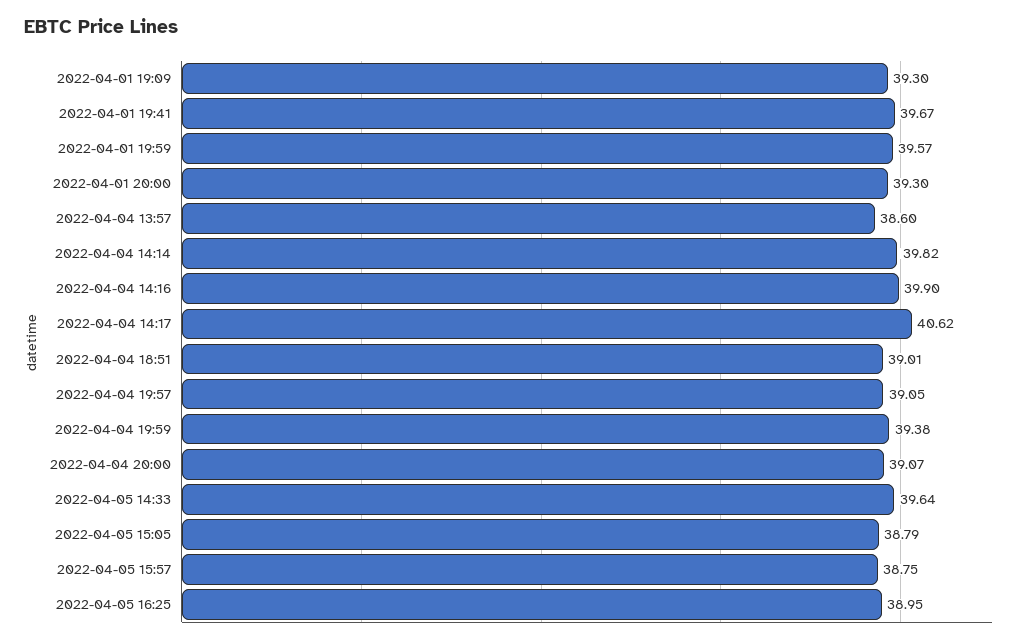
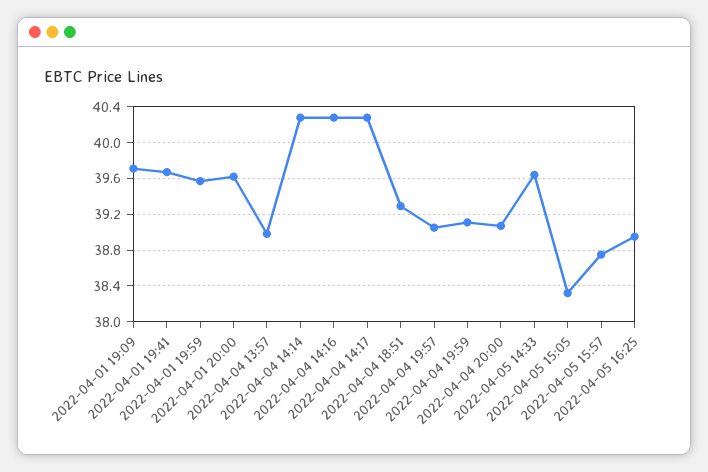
2022-04-01 19:09: 39.3 -> 39.7
2022-04-01 20:00: 39.3 -> 39.6
2022-04-04 13:57: 38.6 -> 39
2022-04-04 14:14: 39.82 -> 40.3
2022-04-04 14:16: 39.9 -> 40.3
2022-04-04 14:17: 40.62 -> 40.3
2022-04-04 18:51: 39.01 -> 39.3
2022-04-04 19:59: 39.38 -> 39.1
2022-04-05 15:05: 38.79 -> 38.3

